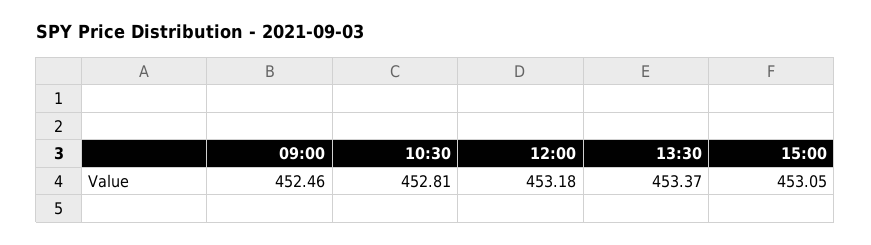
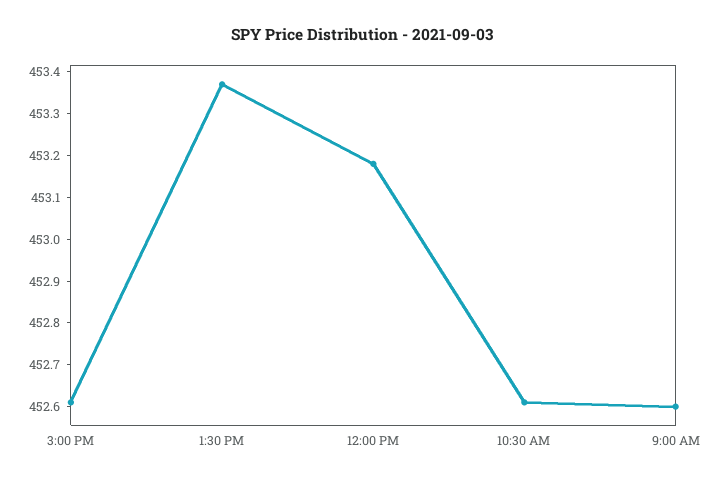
09:00: 452.46 -> 452.6
10:30: 452.81 -> 452.6
15:00: 453.05 -> 452.6

